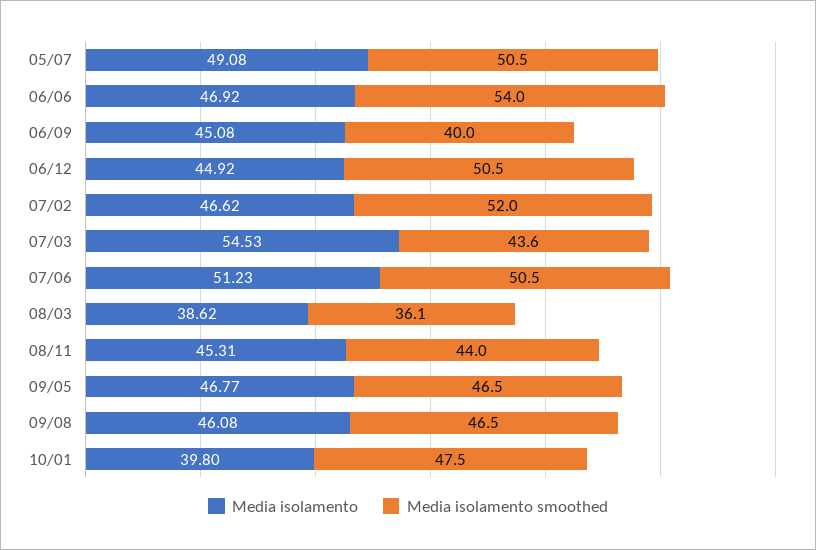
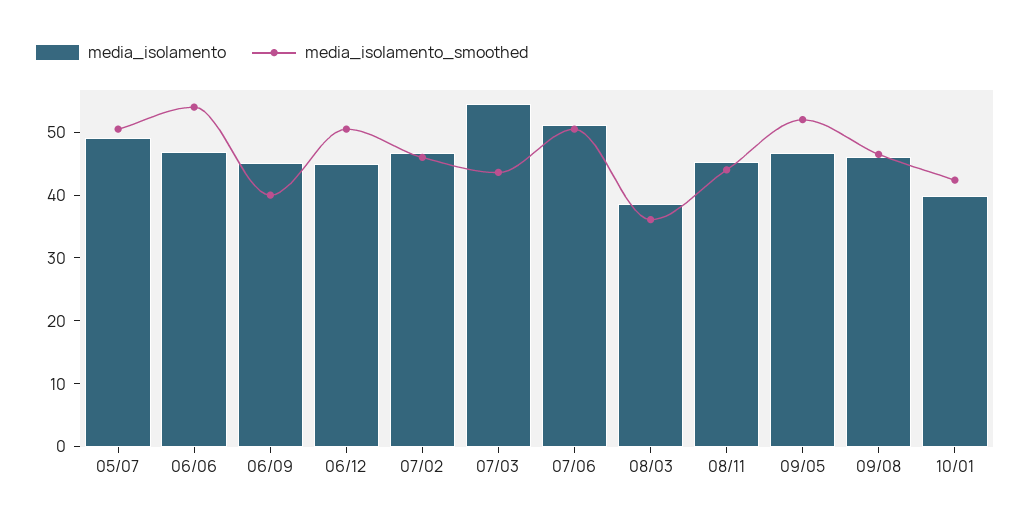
Media isolamento smoothed, 07/02: 52 -> 46
Media isolamento smoothed, 09/05: 46.5 -> 52
Media isolamento smoothed, 10/01: 47.5 -> 42

